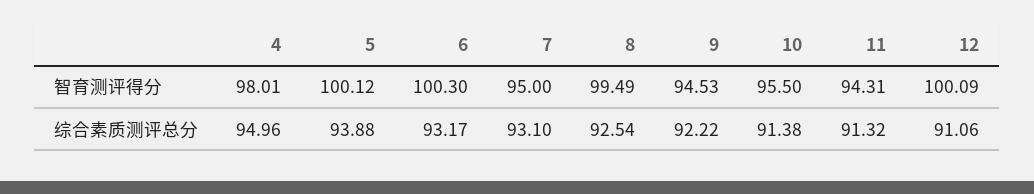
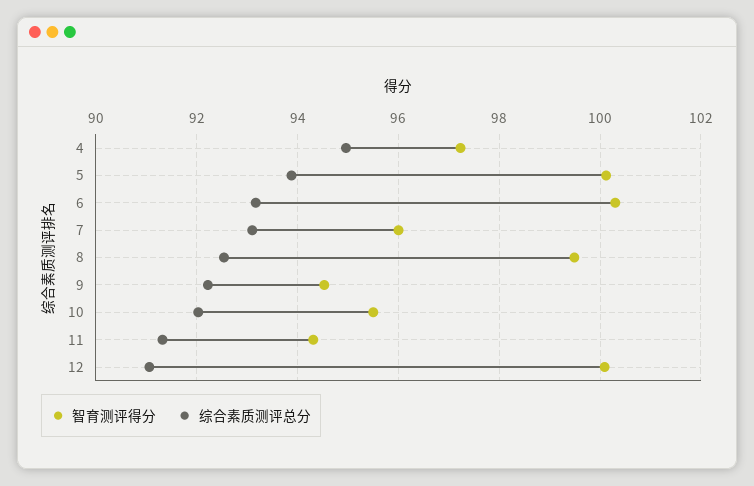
智育测评得分, 4: 98.01 -> 97.2
智育测评得分, 7: 95 -> 96
综合素质测评总分, 10: 91.38 -> 92

